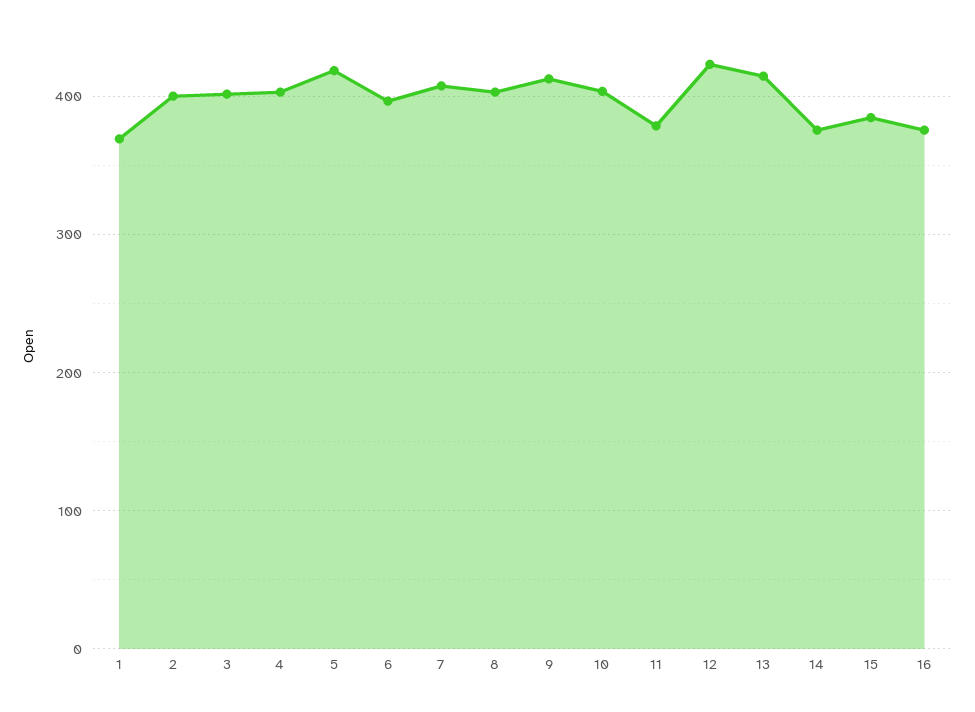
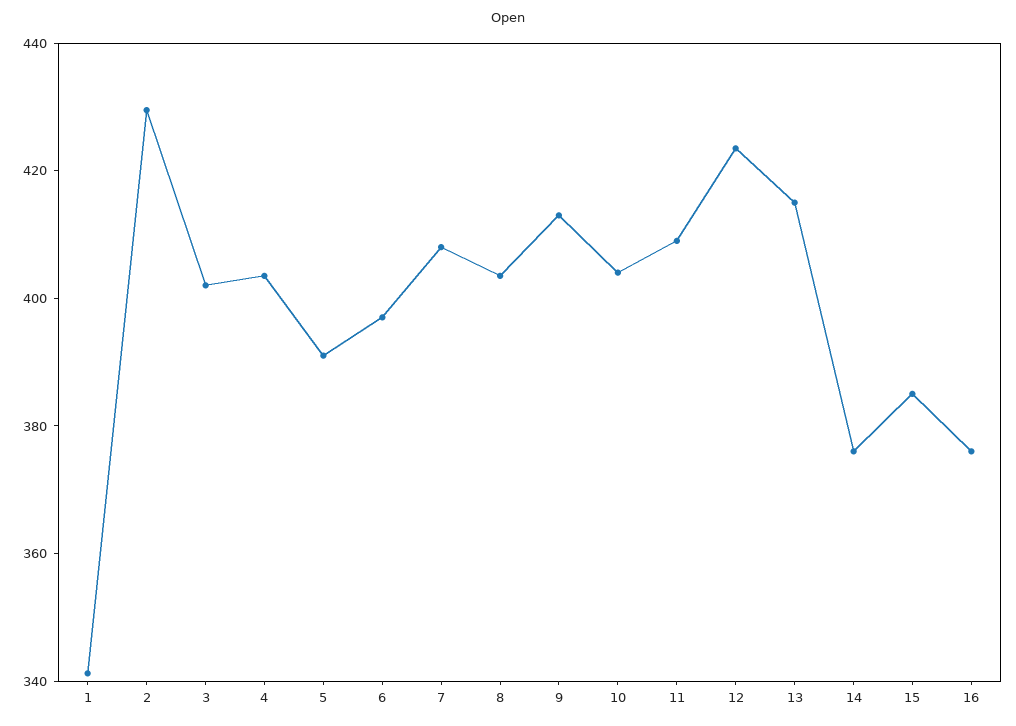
1: 370 -> 340
2: 400 -> 430
5: 420 -> 390
11: 380 -> 410

